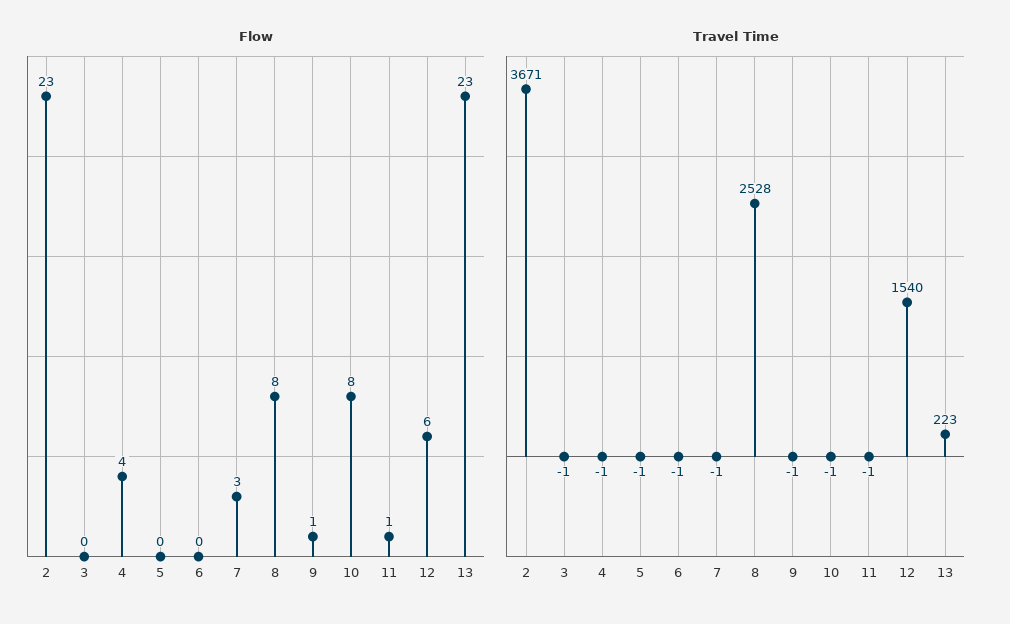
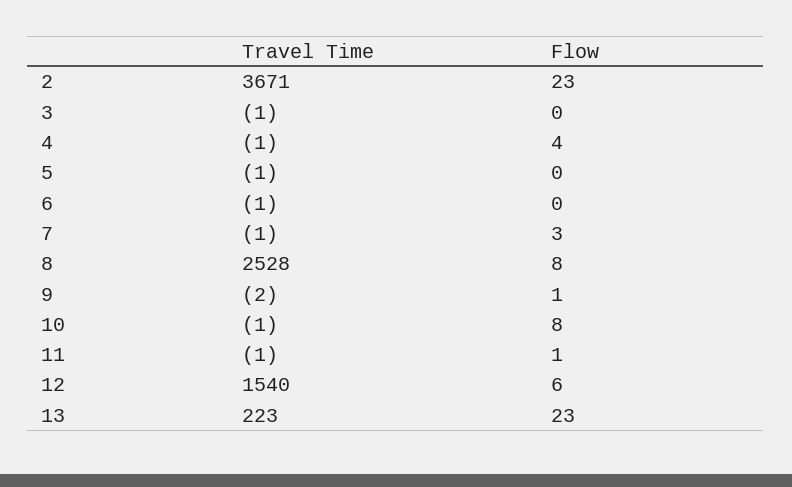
Travel Time, 9: -1 -> -2

